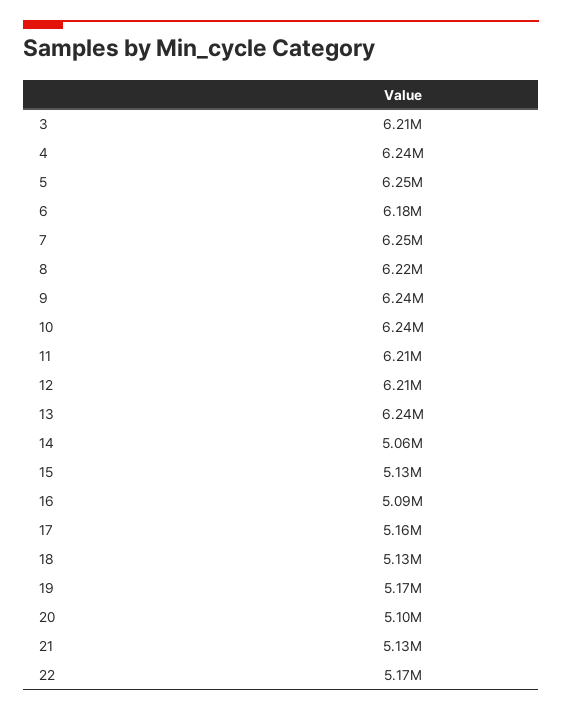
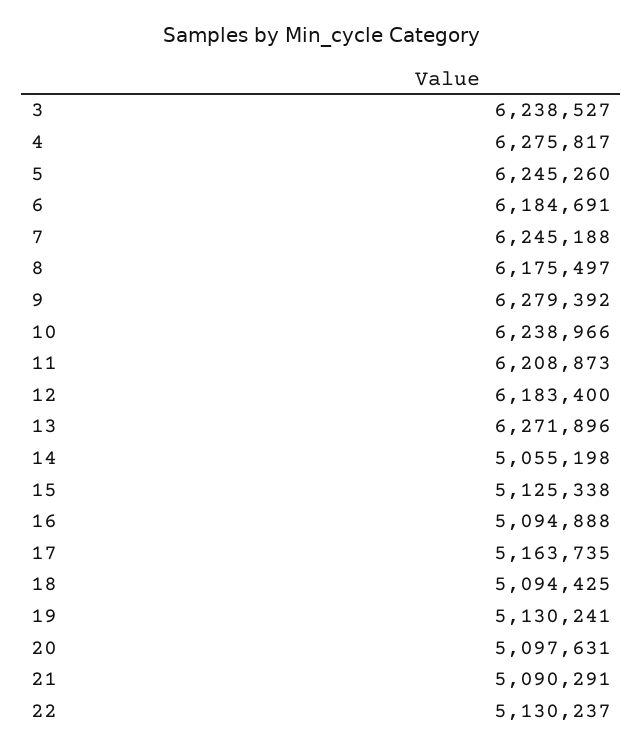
3: 6210000 -> 6238527
4: 6240000 -> 6275817
8: 6220000 -> 6175497
9: 6240000 -> 6279392
12: 6210000 -> 6183400
13: 6240000 -> 6271896
18: 5130000 -> 5094425
19: 5170000 -> 5130241
21: 5130000 -> 5090291
22: 5170000 -> 5130237

